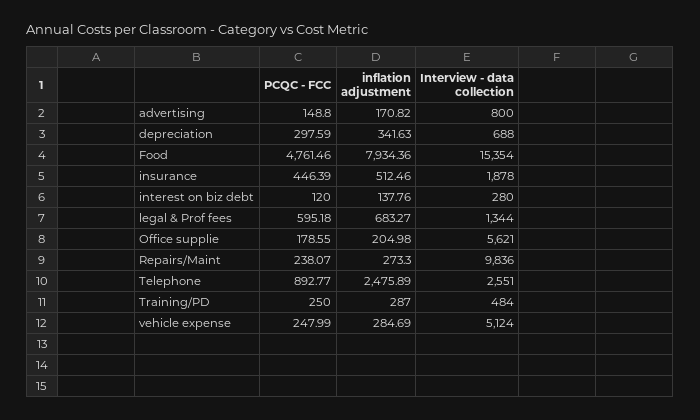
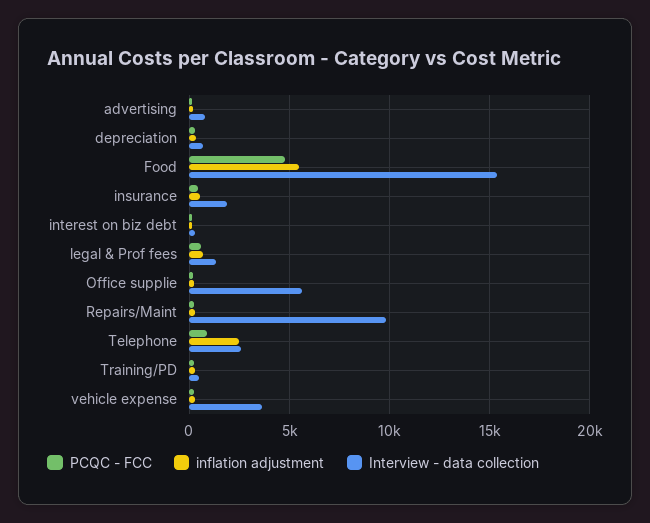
inflation adjustment, Food: 7934.36 -> 5500
Interview - data collection, vehicle expense: 5124 -> 3500

